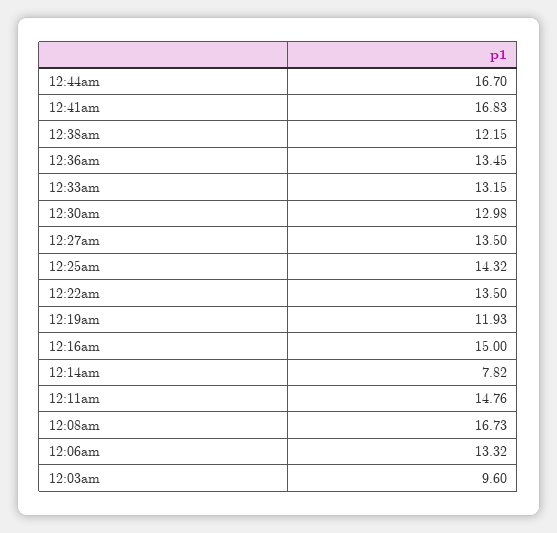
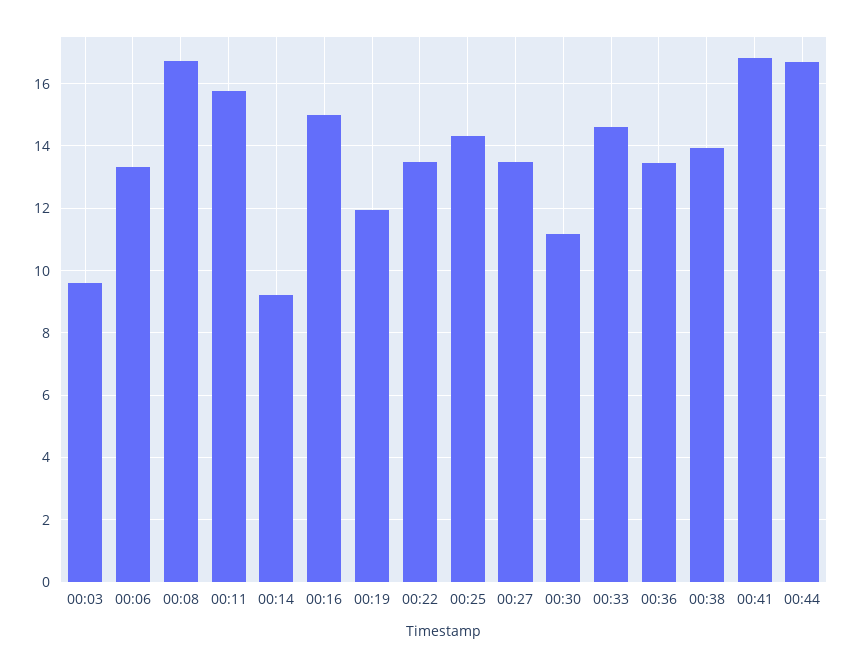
12:38am: 12.15 -> 14
12:33am: 13.15 -> 14.6
12:30am: 12.98 -> 11.2
12:14am: 7.82 -> 9.2
12:11am: 14.76 -> 15.8

